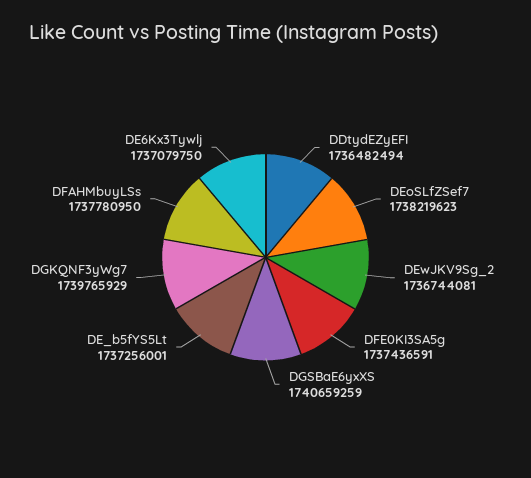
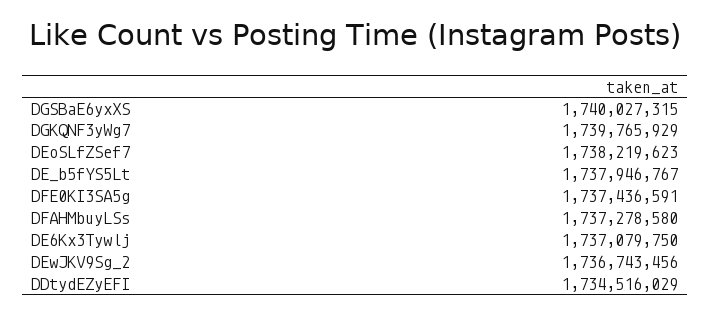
DDtydEZyEFI: 1736482494 -> 1734516029
DEwJKV9Sg_2: 1736744081 -> 1736743456
DGSBaE6yxXS: 1740659259 -> 1740027315
DE_b5fYS5Lt: 1737256001 -> 1737946767
DFAHMbuyLSs: 1737780950 -> 1737278580

